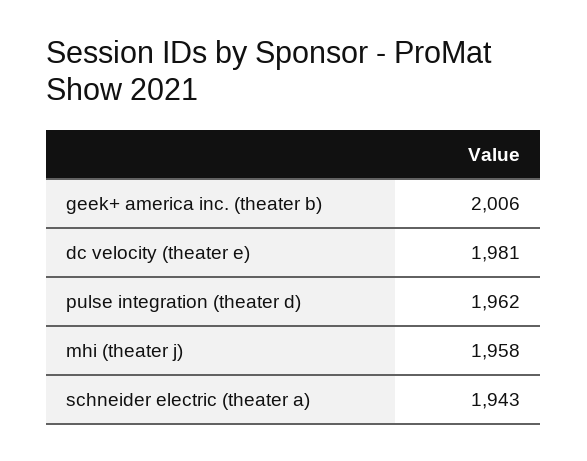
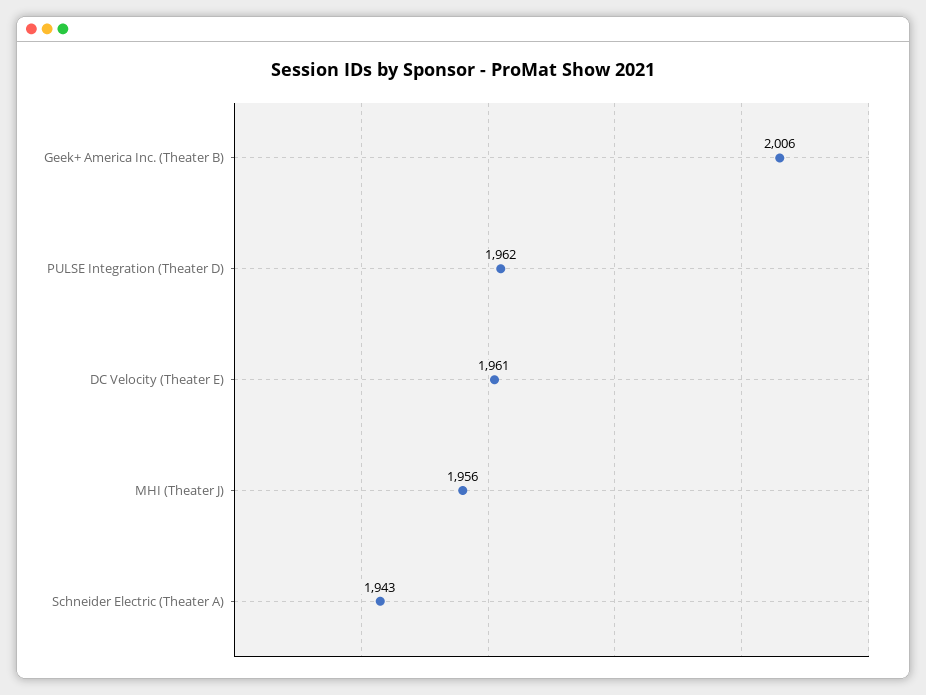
dc velocity (theater e): 1981 -> 1961
mhi (theater j): 1958 -> 1956

